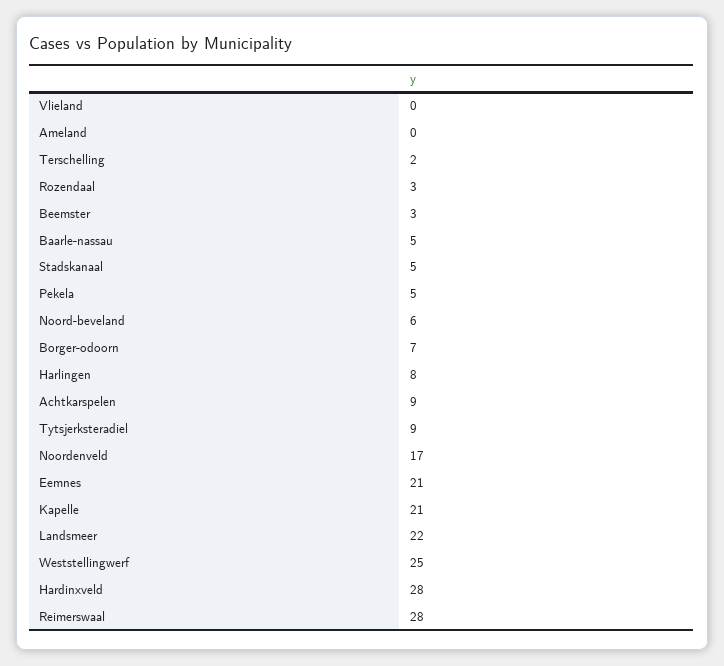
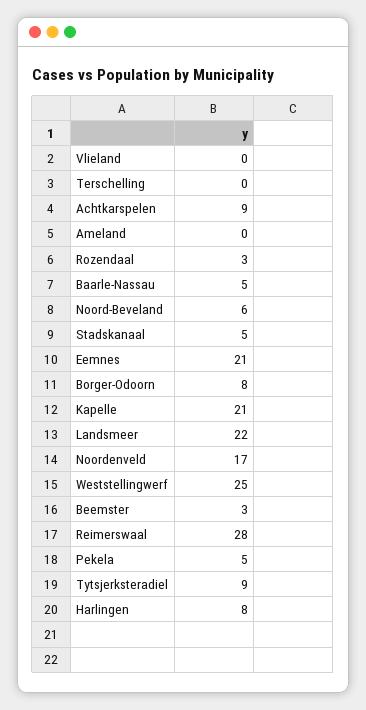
Terschelling: 2 -> 0
Borger-odoorn: 7 -> 8
Hardinxveld: 28 -> none

